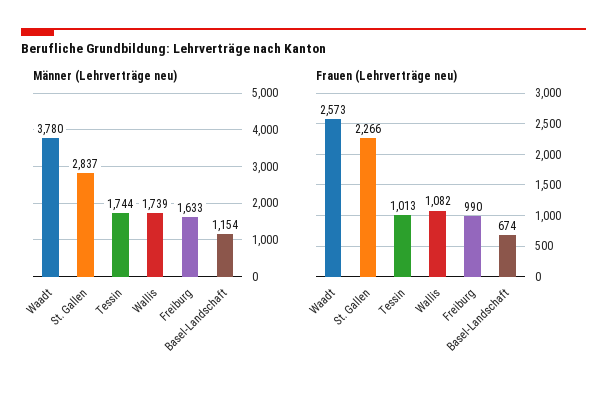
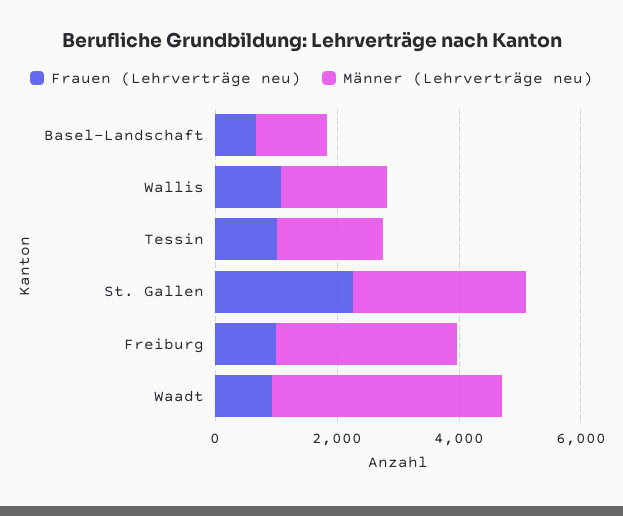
Männer (Lehrverträge neu), Freiburg: 1633 -> 3000
Frauen (Lehrverträge neu), Waadt: 2573 -> 1000

